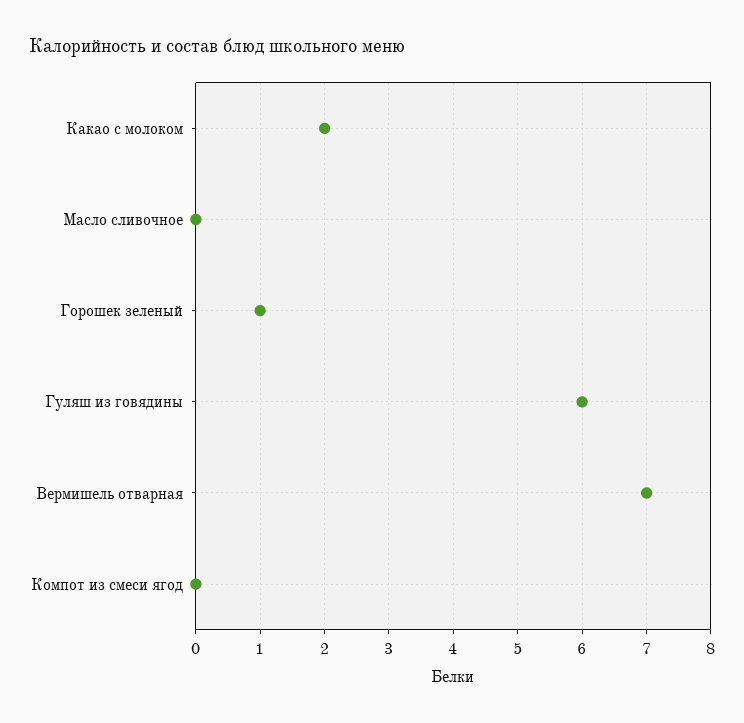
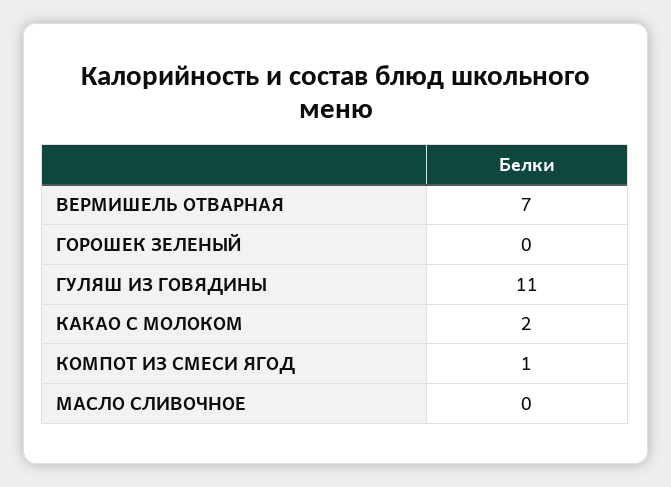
Горошек зеленый: 1 -> 0
Гуляш из говядины: 6 -> 11
Компот из смеси ягод: 0 -> 1

